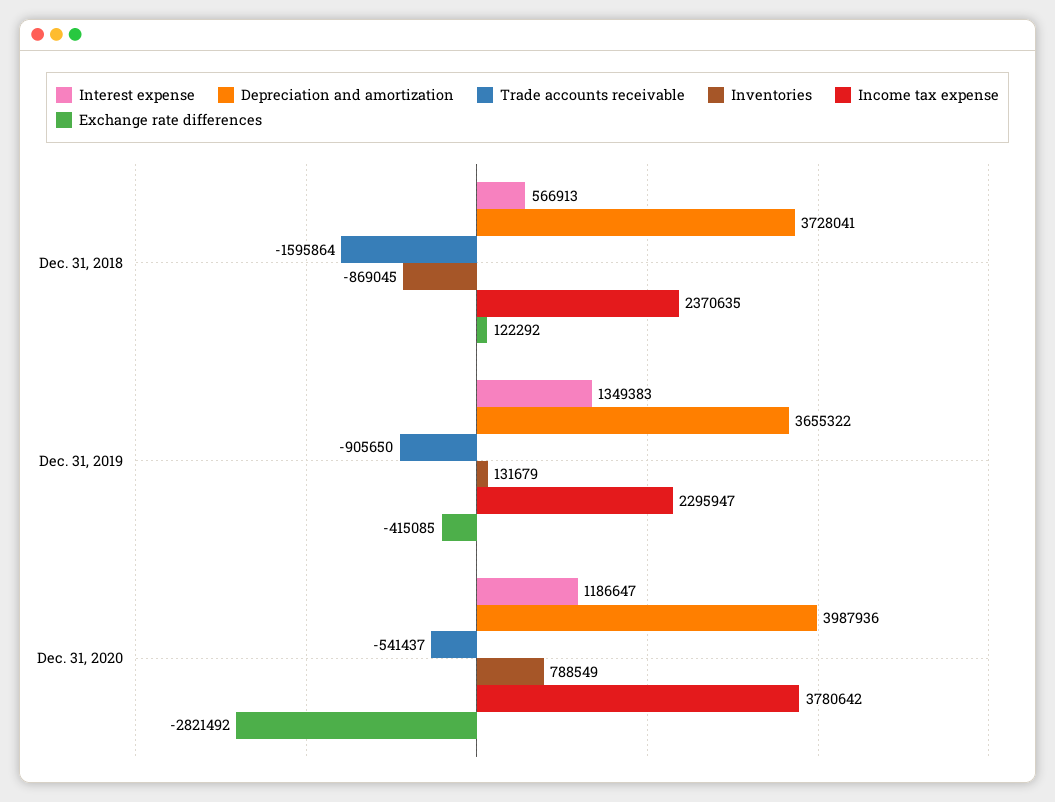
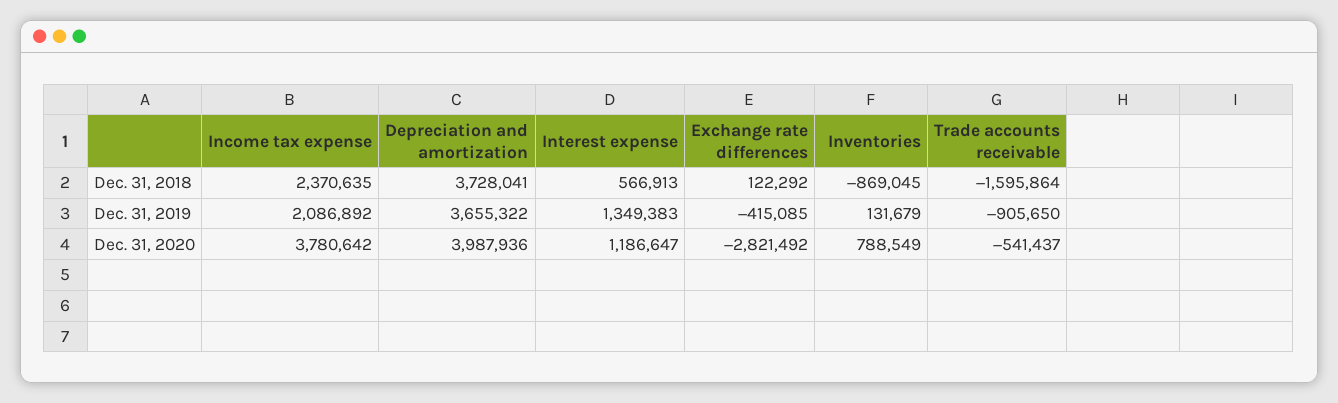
Income tax expense, Dec. 31, 2019: 2295947 -> 2086892

